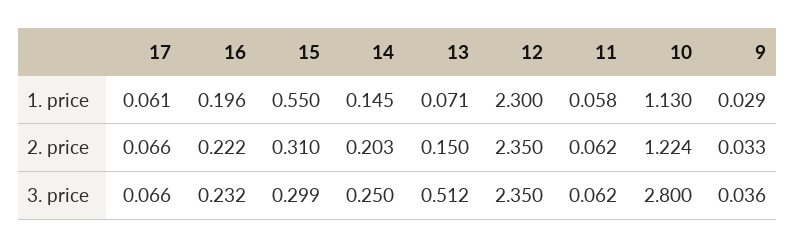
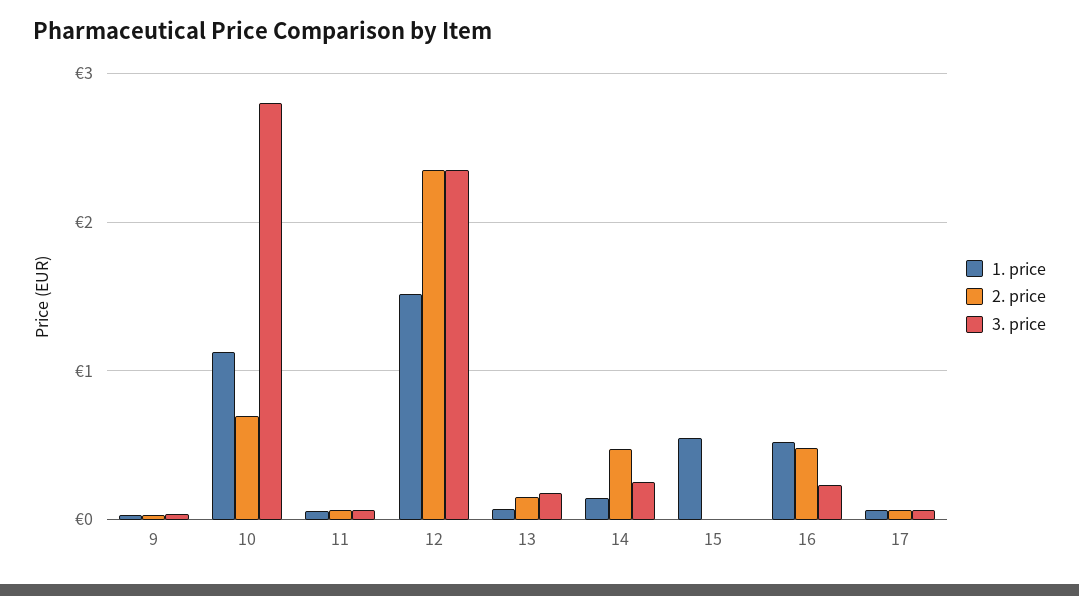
1. price, 16: 0.196 -> 0.5
1. price, 12: 2.3 -> 1.5
2. price, 16: 0.222 -> 0.5
2. price, 15: 0.31 -> 0
2. price, 14: 0.203 -> 0.5
2. price, 10: 1.224 -> 0.7
3. price, 15: 0.299 -> 0
3. price, 13: 0.512 -> 0.2

